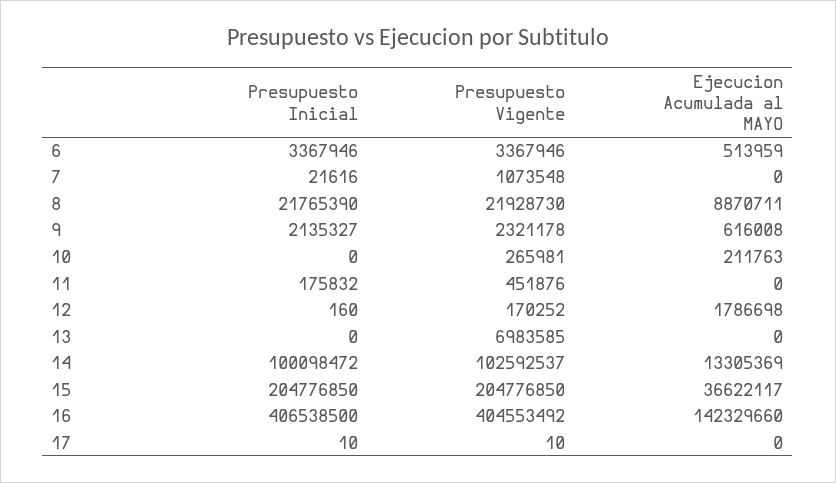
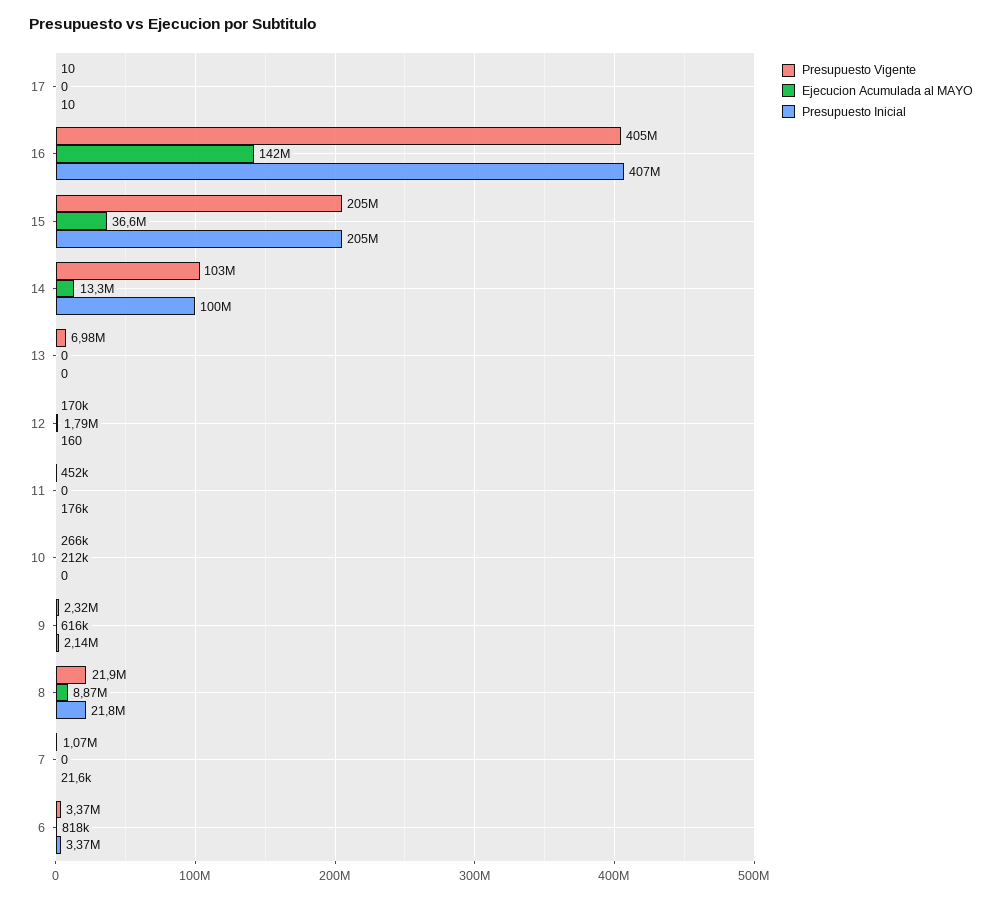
Ejecucion Acumulada al MAYO, 6: 513959 -> 818000

